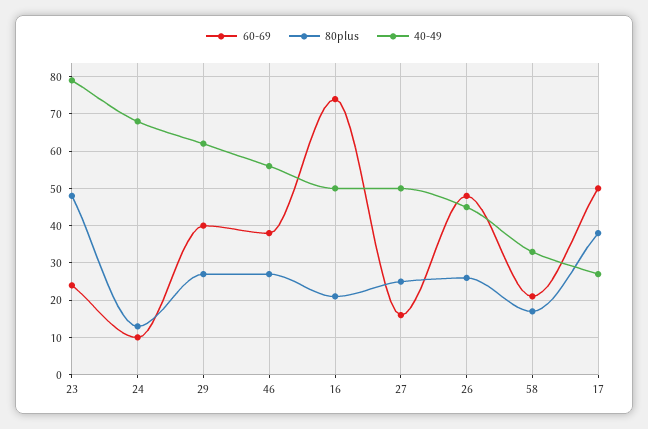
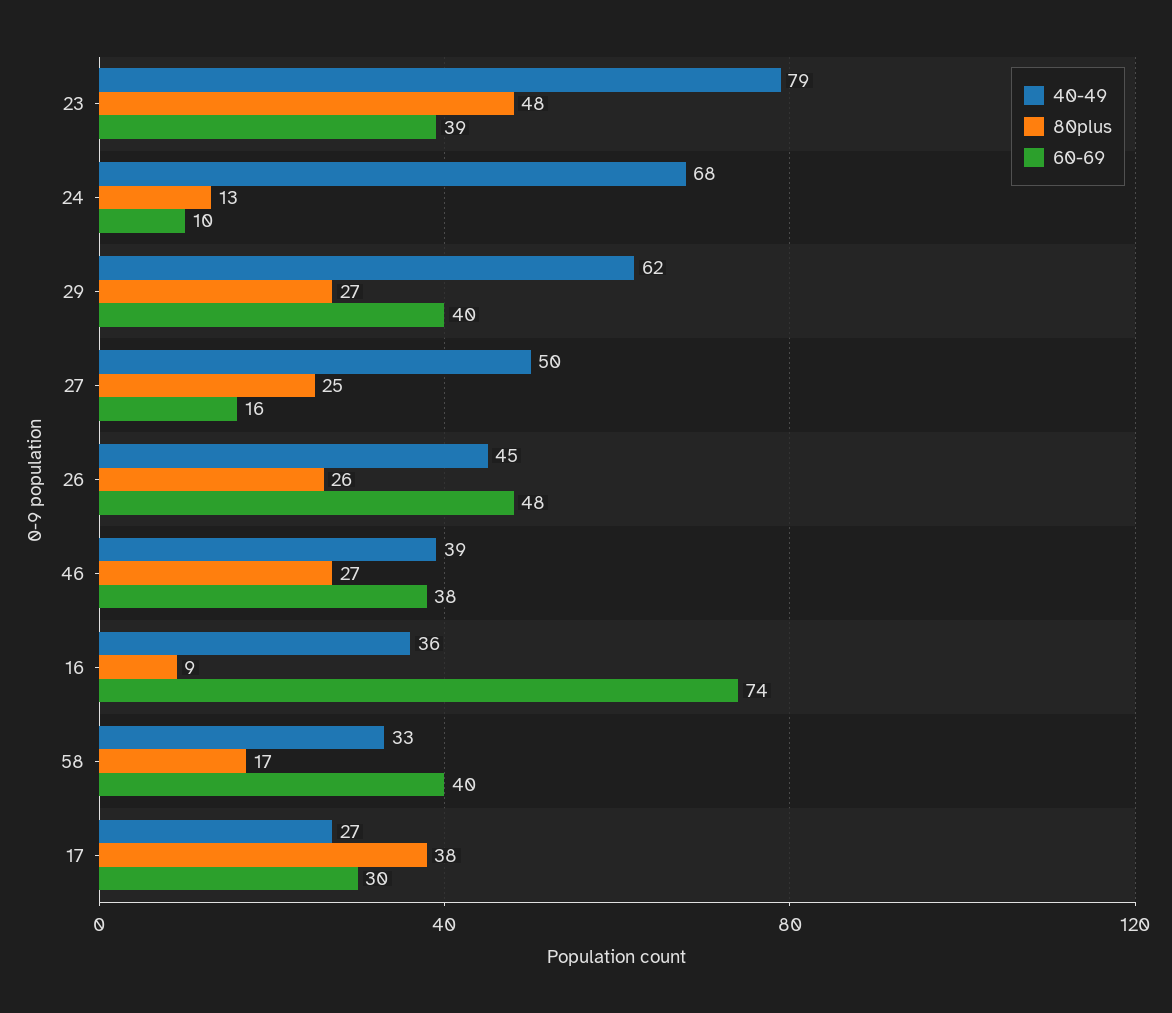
60-69, 23: 25 -> 39
40-49, 46: 55 -> 39
80plus, 16: 20 -> 9
40-49, 16: 50 -> 36
60-69, 58: 20 -> 40
60-69, 17: 50 -> 30

